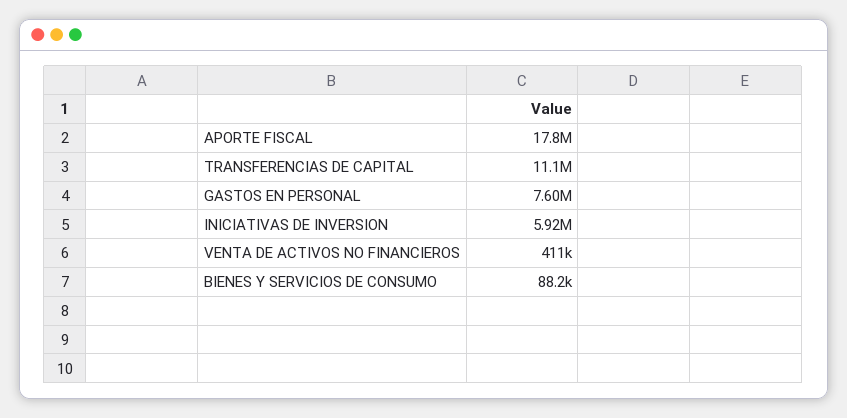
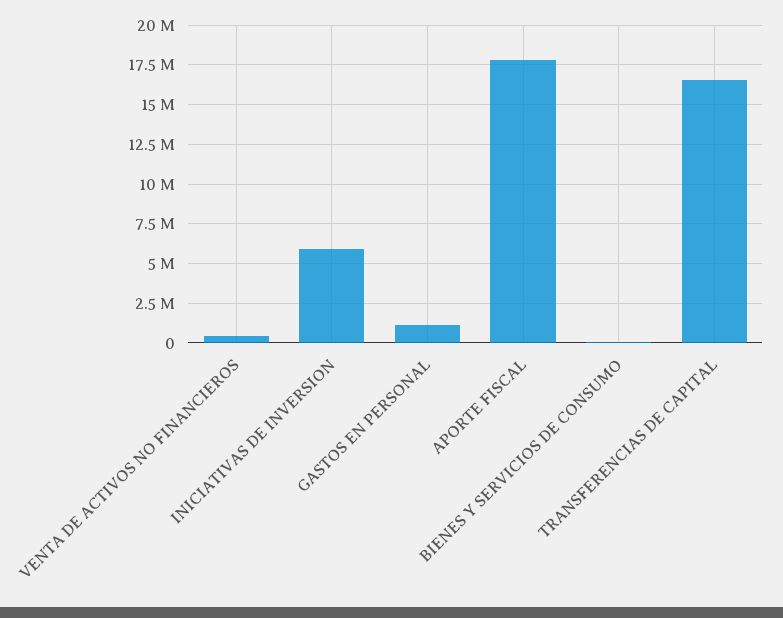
TRANSFERENCIAS DE CAPITAL: 11100000 -> 16500000
GASTOS EN PERSONAL: 7600000 -> 1000000

